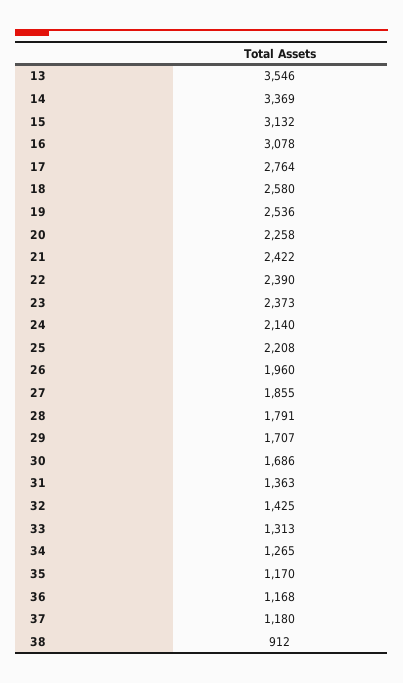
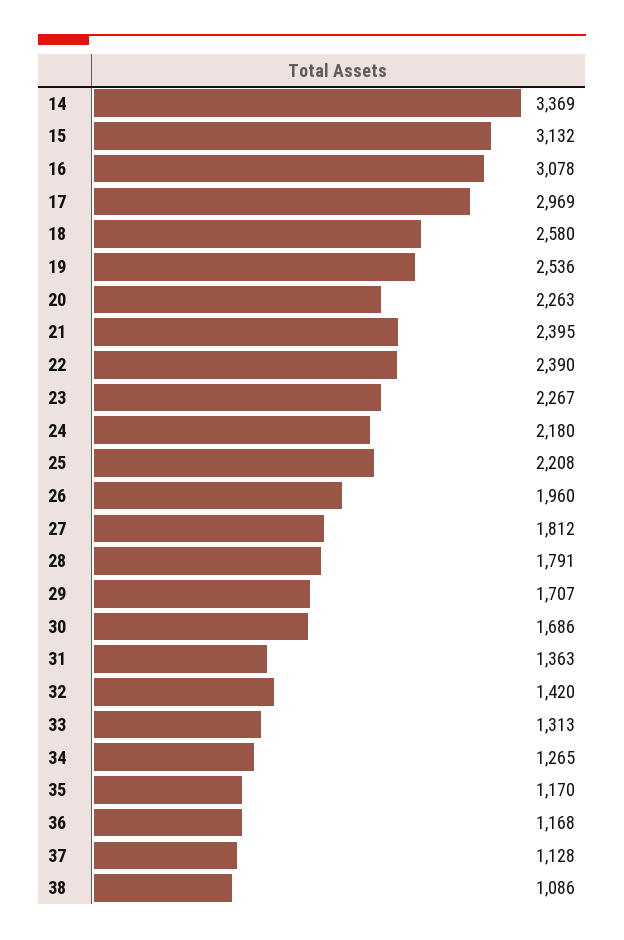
13: 3546 -> none
17: 2764 -> 2969
20: 2258 -> 2263
21: 2422 -> 2395
23: 2373 -> 2267
24: 2140 -> 2180
27: 1855 -> 1812
32: 1425 -> 1420
37: 1180 -> 1128
38: 912 -> 1086

